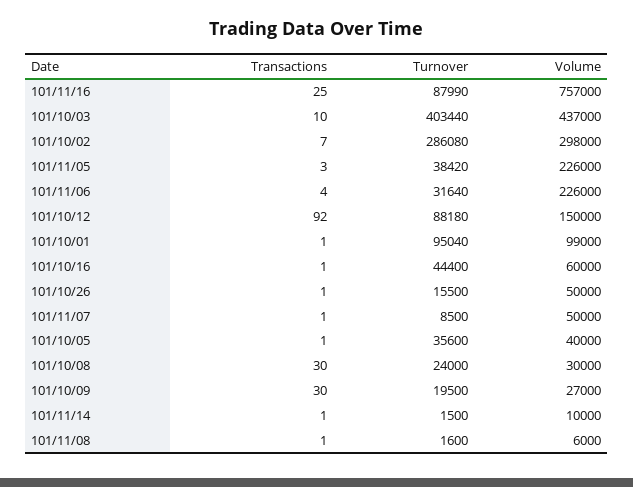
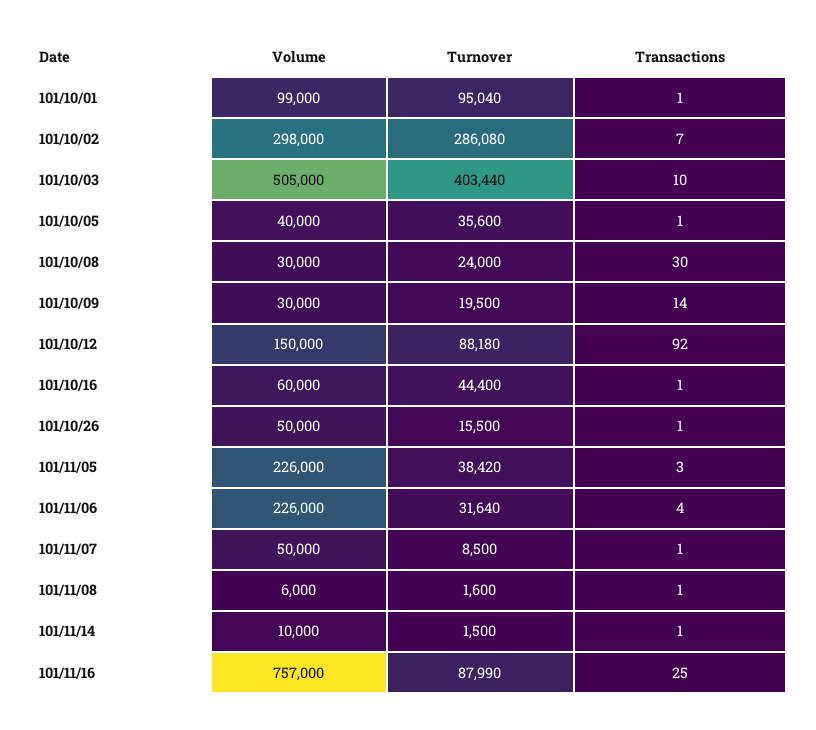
Volume, 101/10/03: 437000 -> 505000
Transactions, 101/10/09: 30 -> 14
Volume, 101/10/09: 27000 -> 30000

